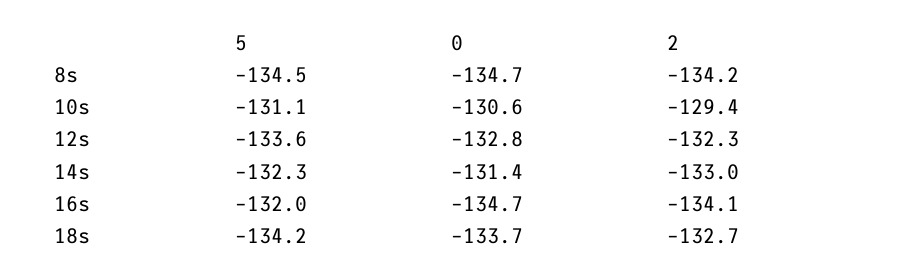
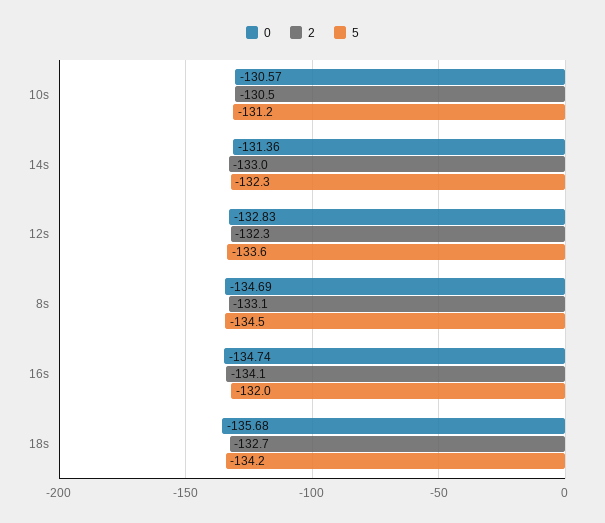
2, 8s: -134.2 -> -133.1
5, 10s: -131.1 -> -131.2
2, 10s: -129.4 -> -130.5
0, 18s: -133.7 -> -135.68

